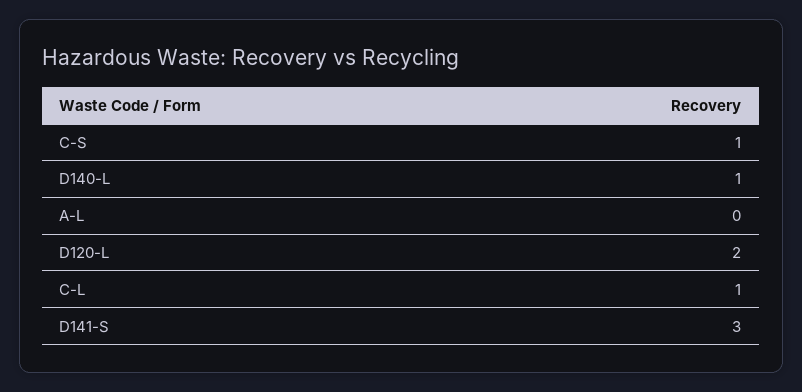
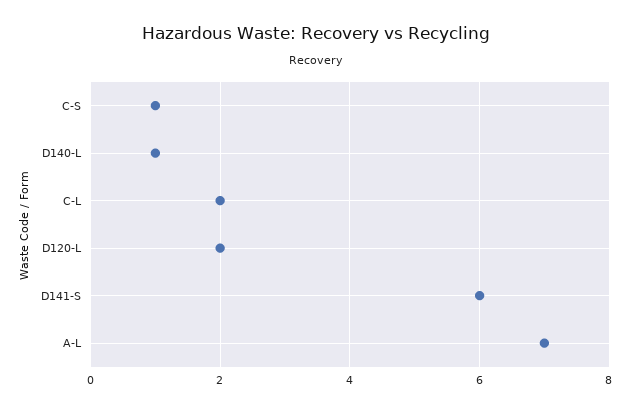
A-L: 0 -> 7
C-L: 1 -> 2
D141-S: 3 -> 6

